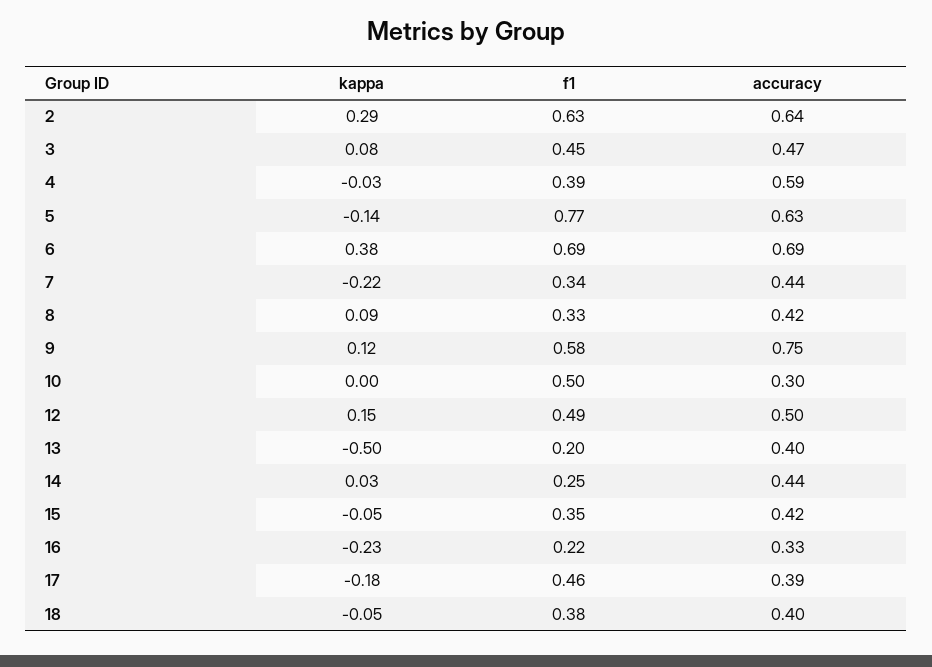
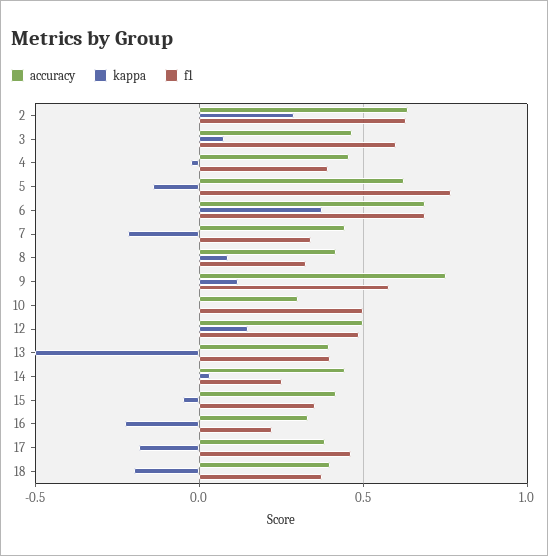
f1, 3: 0.45 -> 0.6
accuracy, 4: 0.59 -> 0.45
f1, 13: 0.2 -> 0.4
kappa, 18: -0.05 -> -0.2

